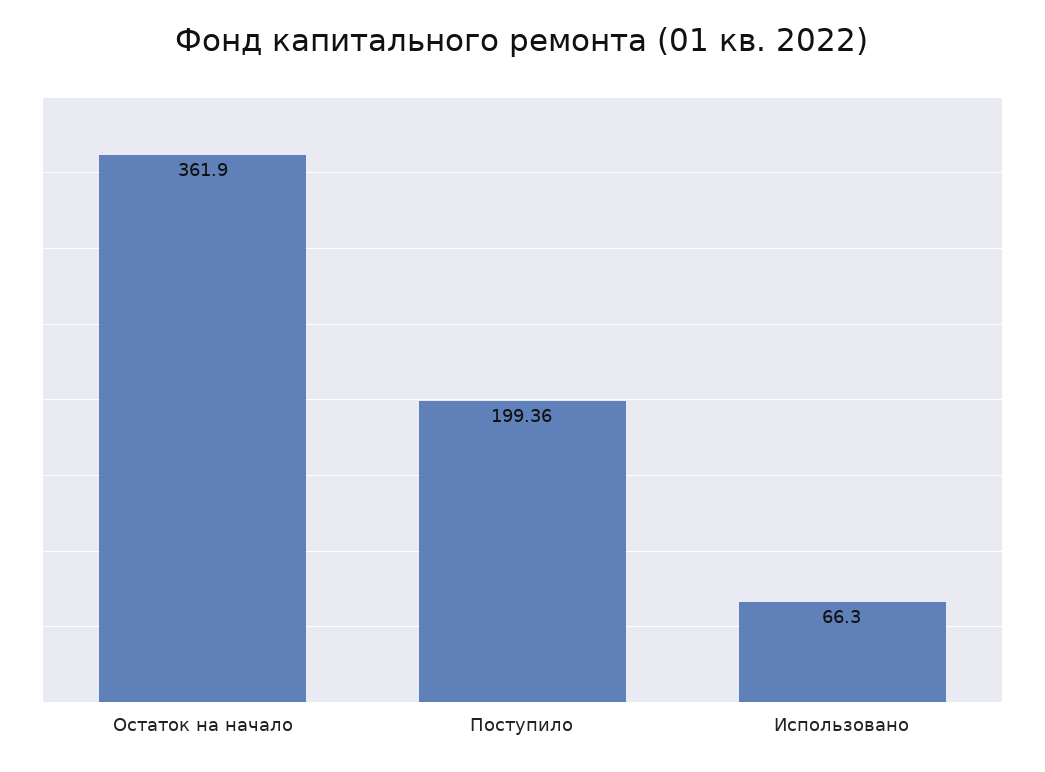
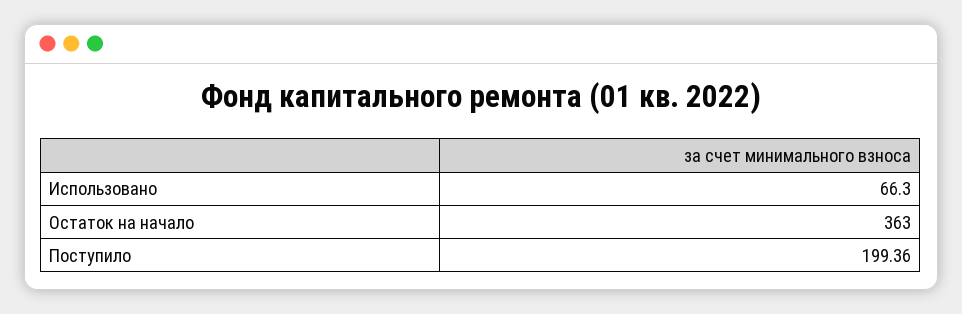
Остаток на начало: 361.9 -> 363

